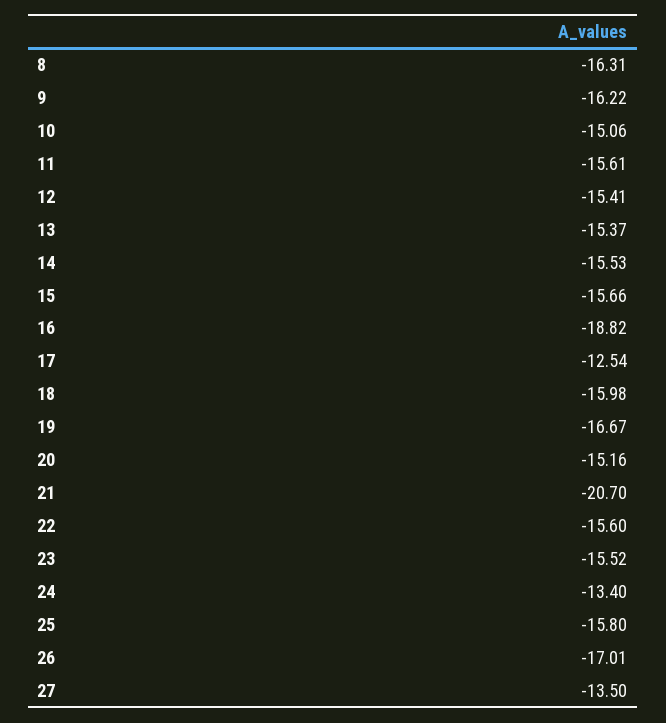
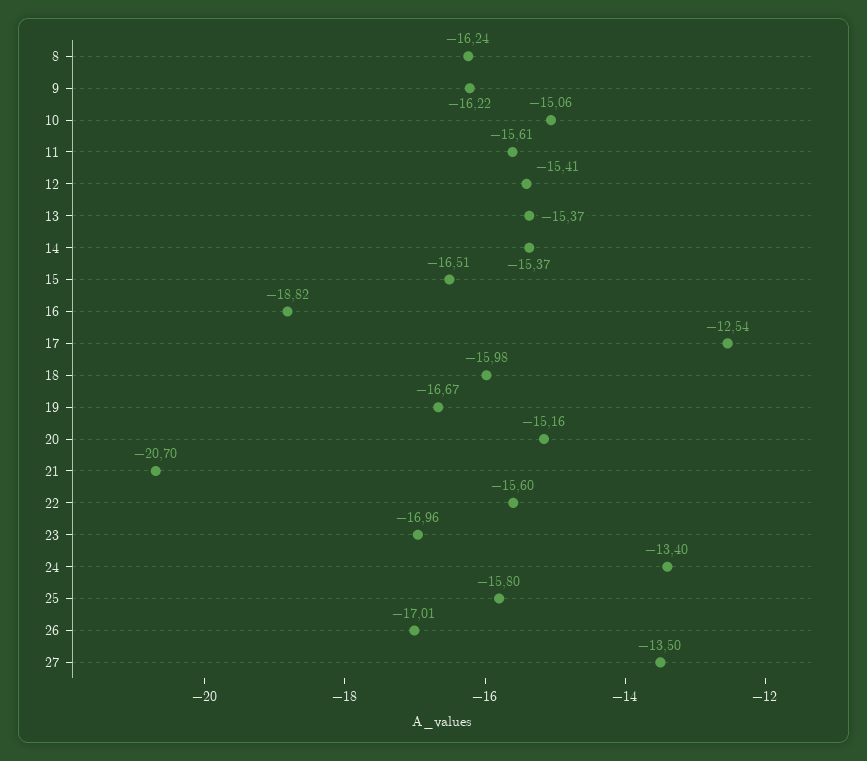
8: -16.31 -> -16.24
14: -15.53 -> -15.37
15: -15.66 -> -16.51
23: -15.52 -> -16.96

